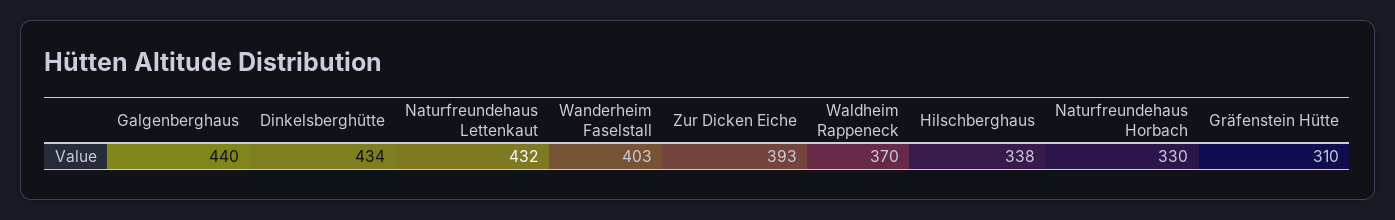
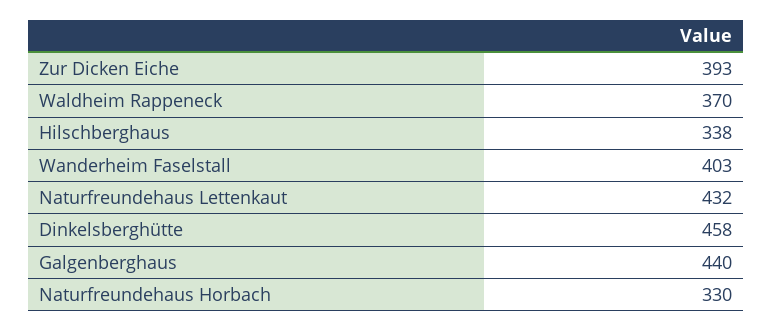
Dinkelsberghütte: 434 -> 458
Gräfenstein Hütte: 310 -> none

